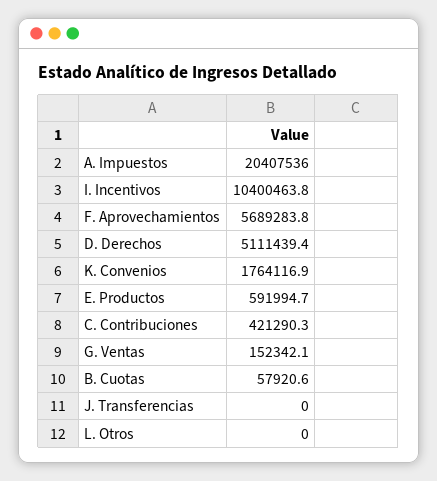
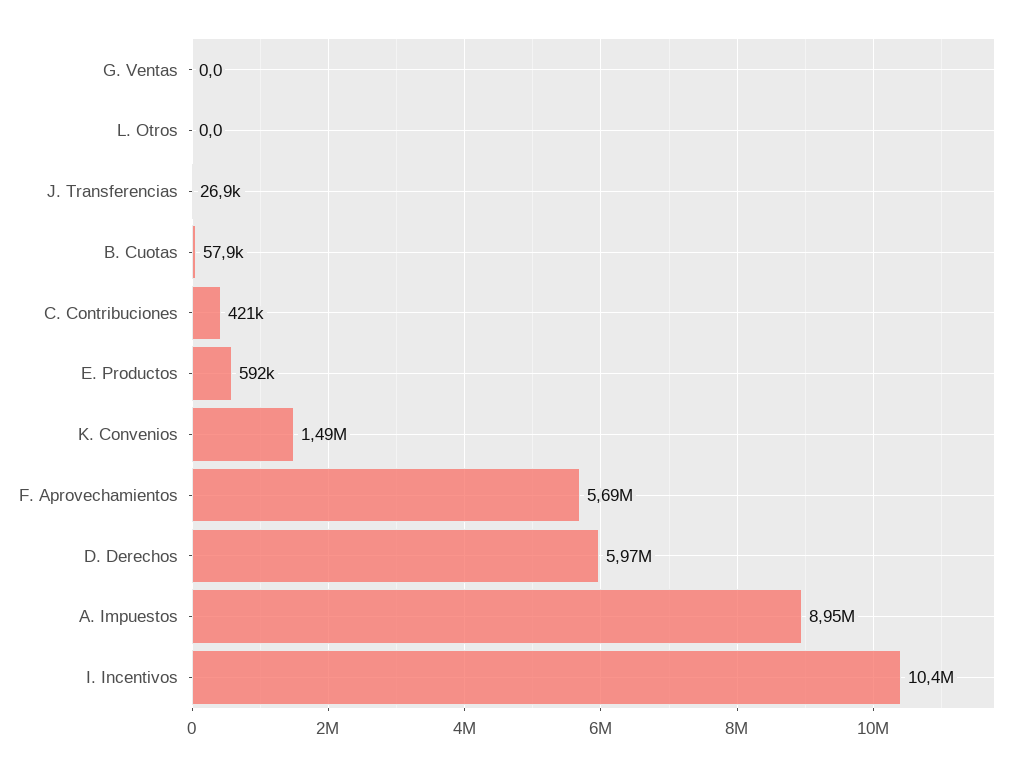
A. Impuestos: 20407536 -> 8950000
D. Derechos: 5111439.4 -> 5970000
K. Convenios: 1764116.9 -> 1490000
G. Ventas: 152342.1 -> 0
J. Transferencias: 0 -> 26900

